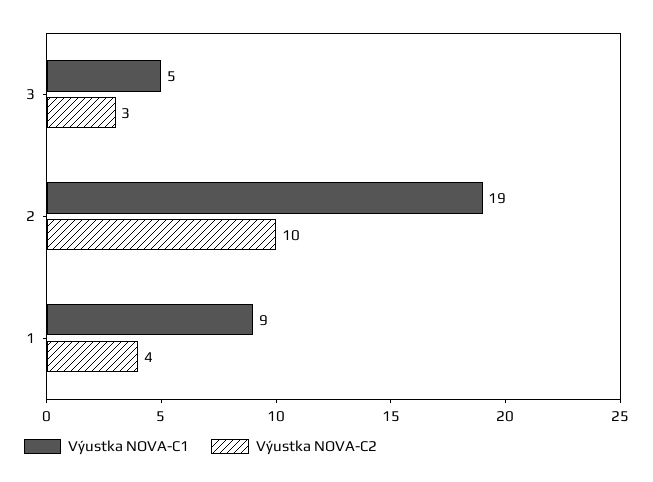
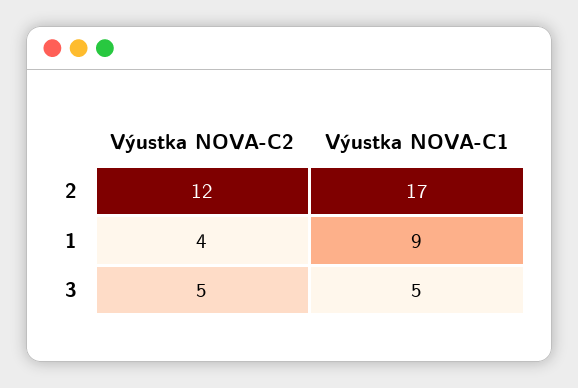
Výustka NOVA-C2, 3: 3 -> 5
Výustka NOVA-C1, 2: 19 -> 17
Výustka NOVA-C2, 2: 10 -> 12

